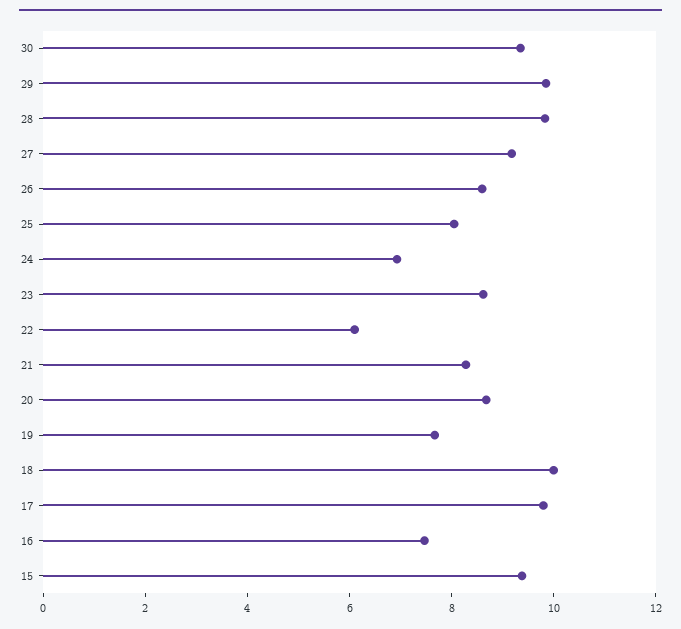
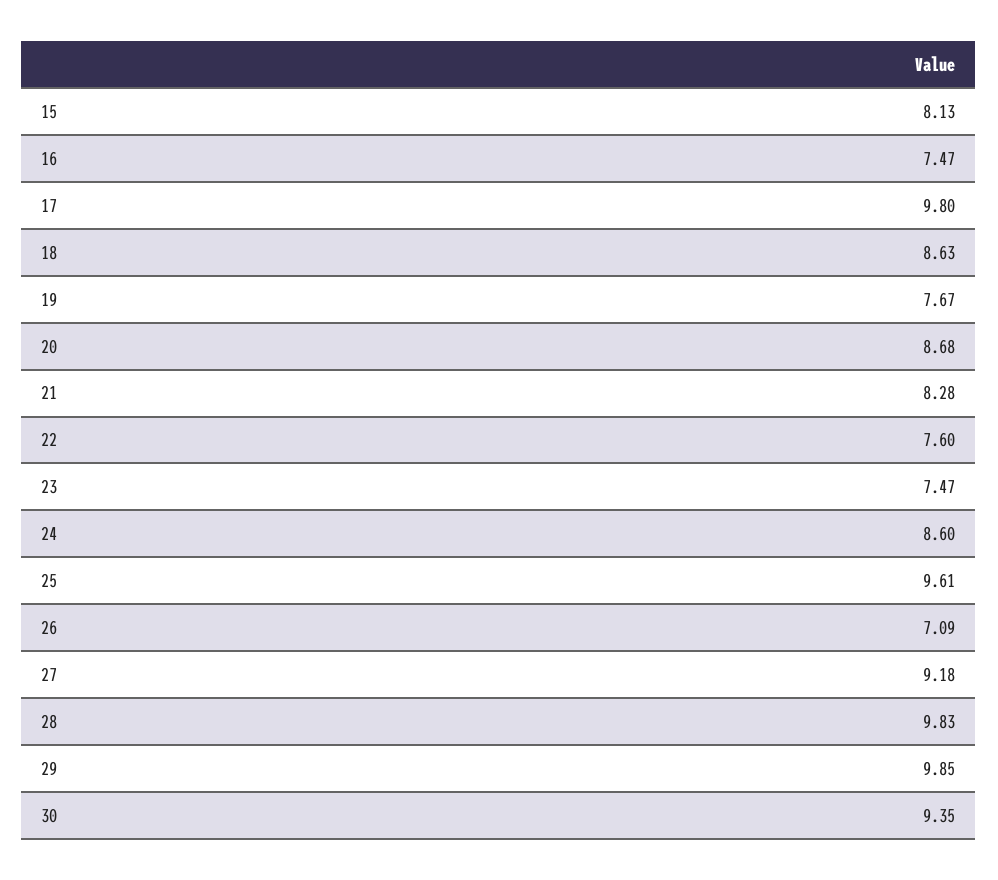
26: 8.5 -> 7.09
25: 8 -> 9.61
24: 7 -> 8.6
23: 8.5 -> 7.47
22: 6 -> 7.6
18: 10 -> 8.63
15: 9.5 -> 8.13

